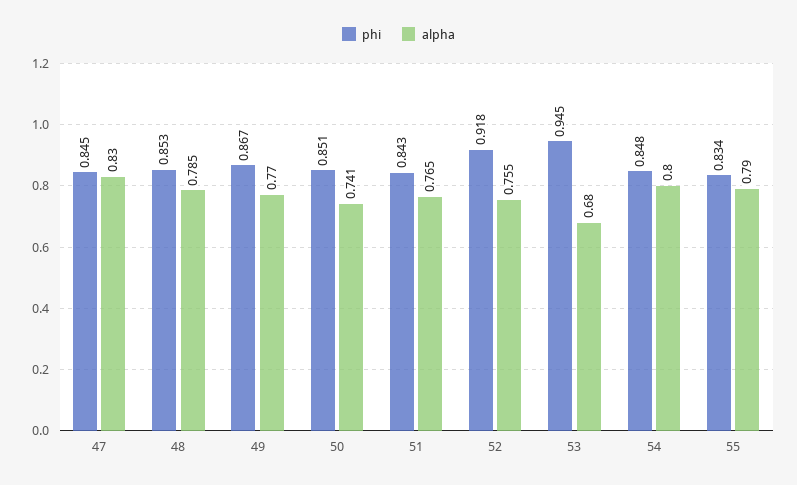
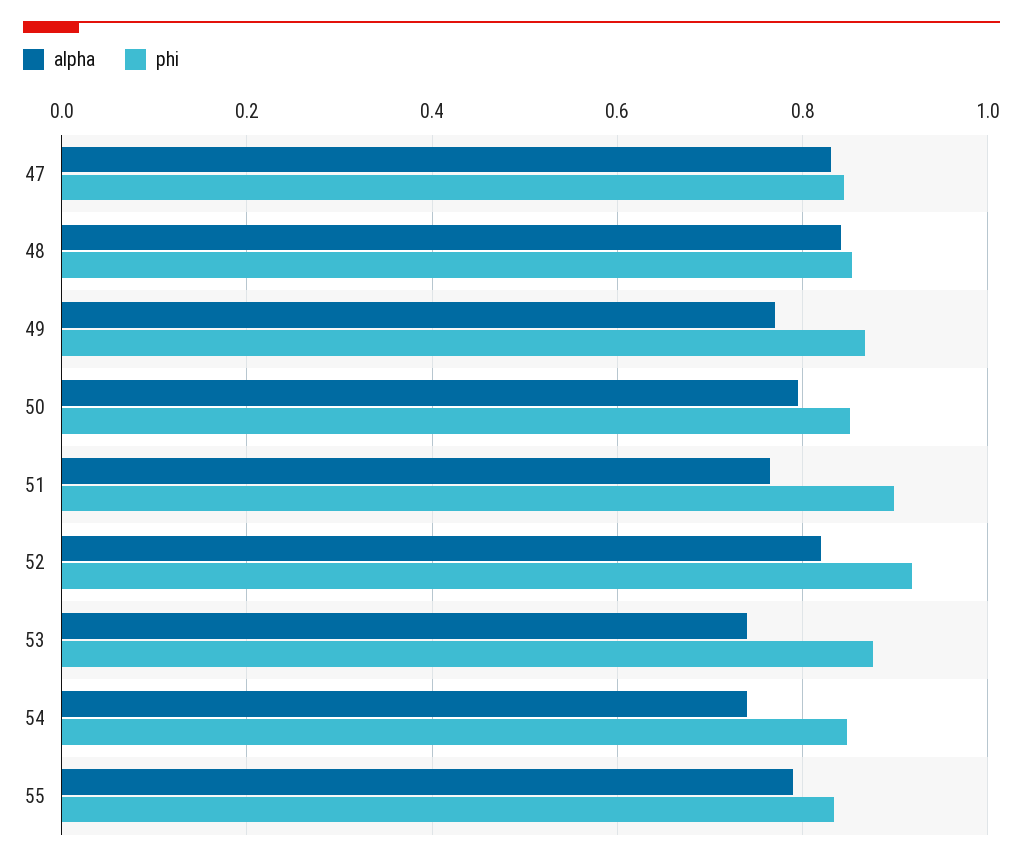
alpha, 48: 0.785 -> 0.84
alpha, 50: 0.741 -> 0.8
phi, 51: 0.843 -> 0.9
alpha, 52: 0.755 -> 0.82
phi, 53: 0.945 -> 0.88
alpha, 53: 0.68 -> 0.74
alpha, 54: 0.8 -> 0.74

